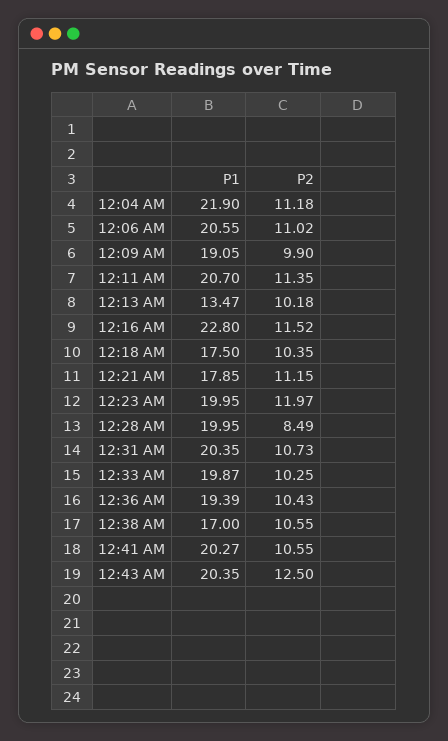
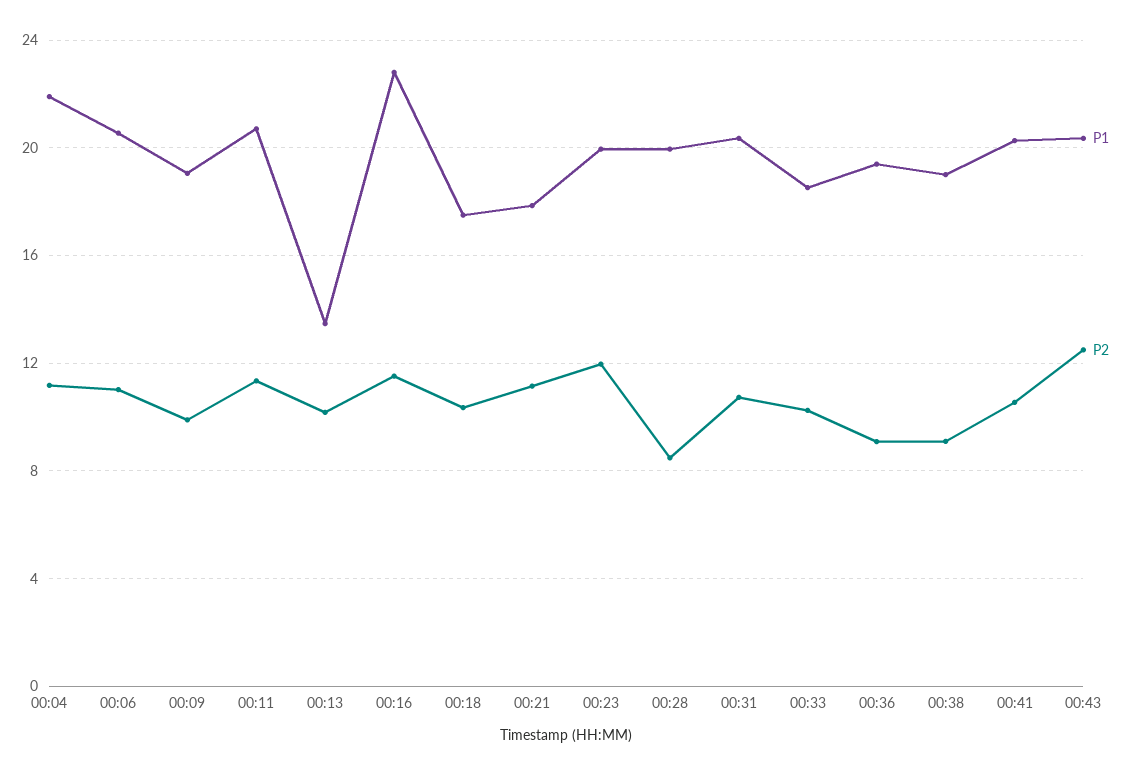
P1, 12:33 AM: 19.87 -> 18.5
P2, 12:36 AM: 10.43 -> 9
P1, 12:38 AM: 17 -> 19
P2, 12:38 AM: 10.55 -> 9

